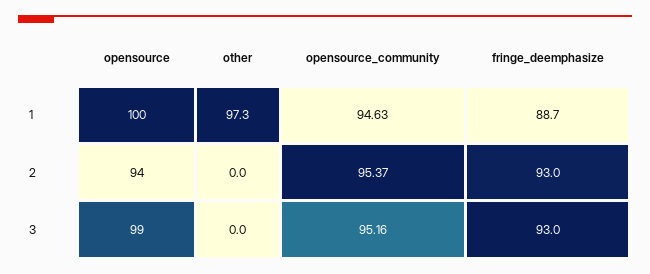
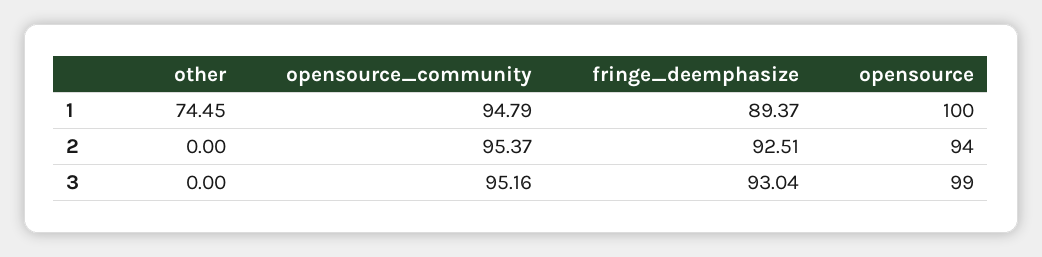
other, 1: 97.3 -> 74.45
opensource_community, 1: 94.63 -> 94.79
fringe_deemphasize, 1: 88.7 -> 89.37
fringe_deemphasize, 2: 93 -> 92.51

